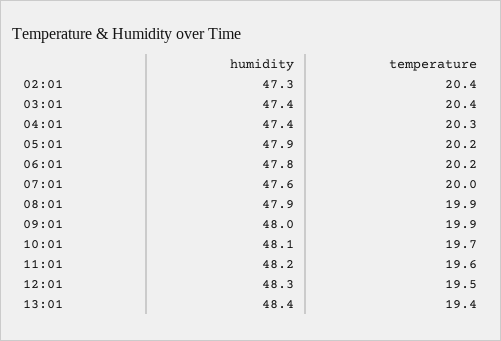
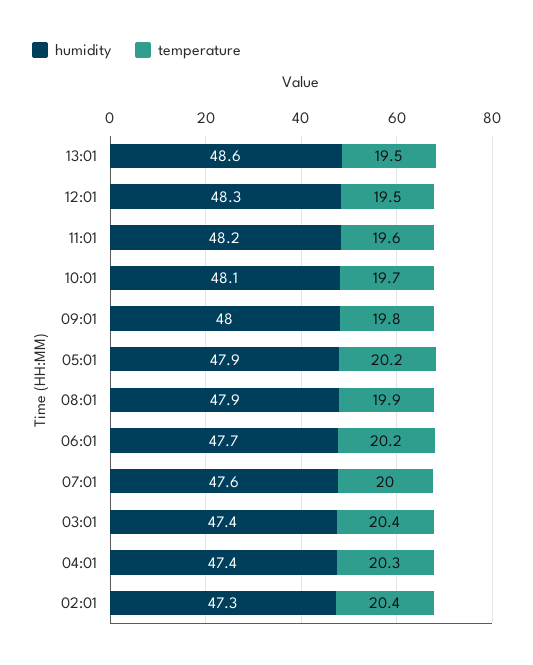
humidity, 06:01: 47.8 -> 47.7
temperature, 09:01: 19.9 -> 19.8
humidity, 13:01: 48.4 -> 48.6
temperature, 13:01: 19.4 -> 19.5

